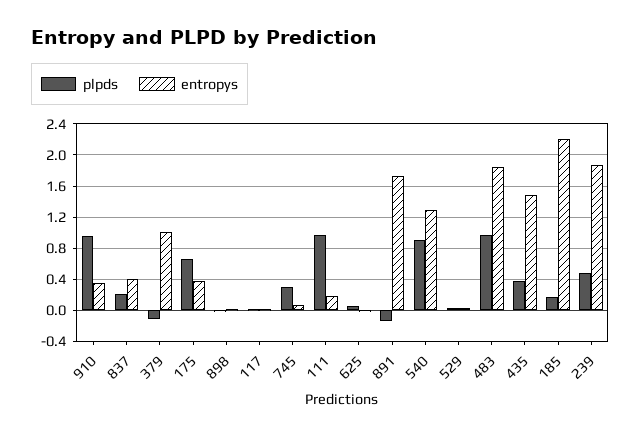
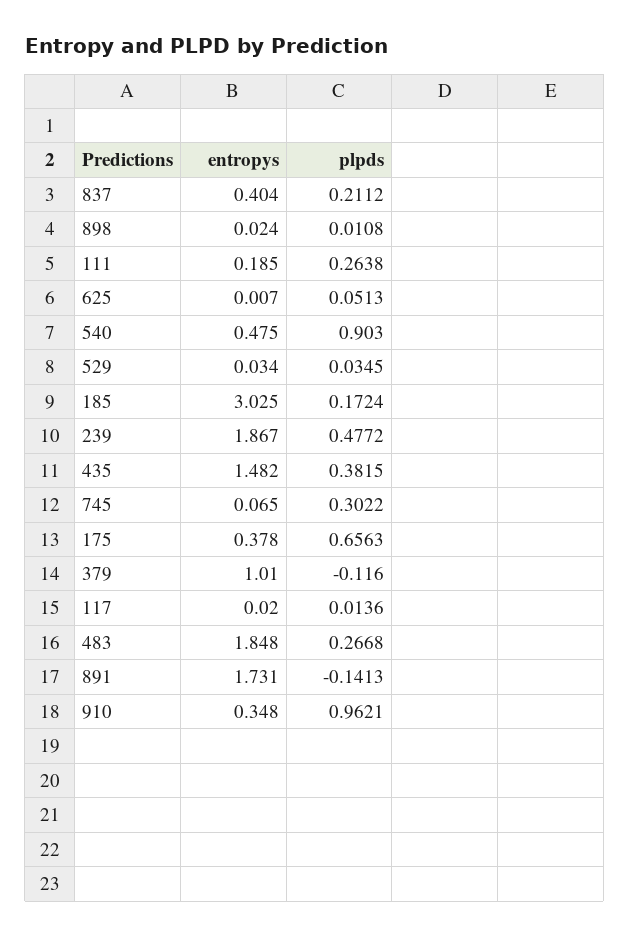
plpds, 111: 1 -> 0.2638
entropys, 540: 1.3 -> 0.475
plpds, 483: 1 -> 0.2668
entropys, 185: 2.2 -> 3.025

